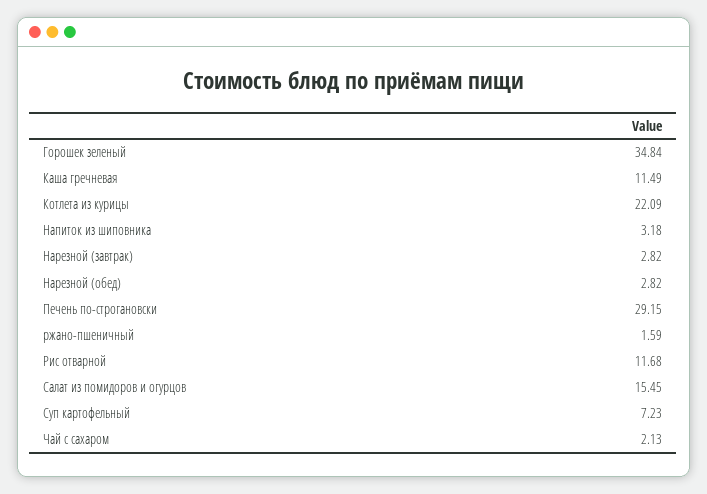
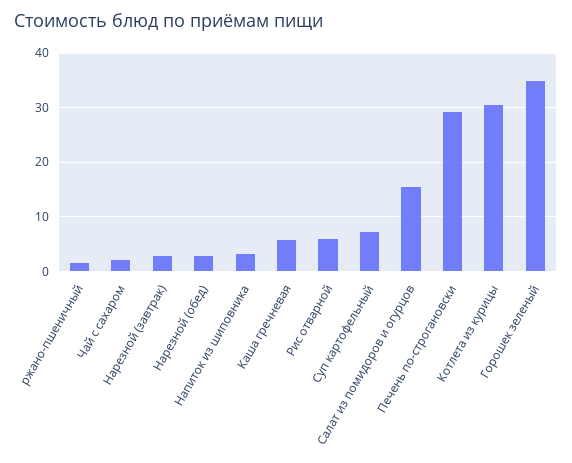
Каша гречневая: 11.49 -> 6
Котлета из курицы: 22.09 -> 30
Рис отварной: 11.68 -> 6

